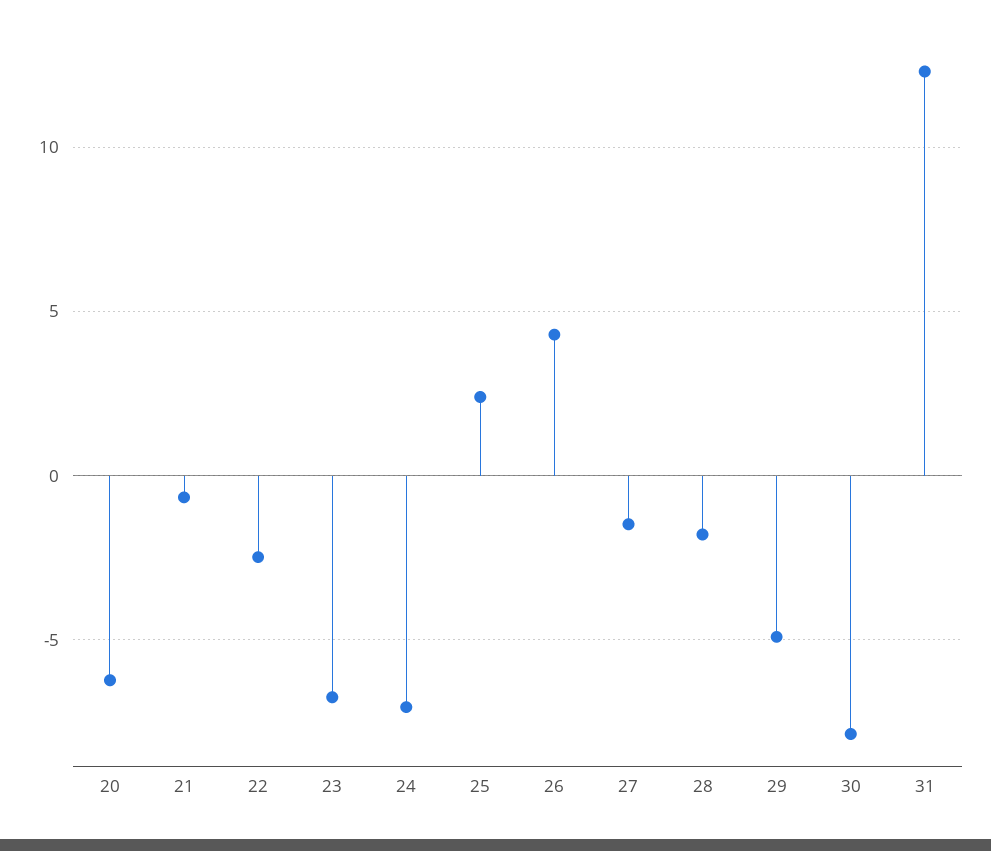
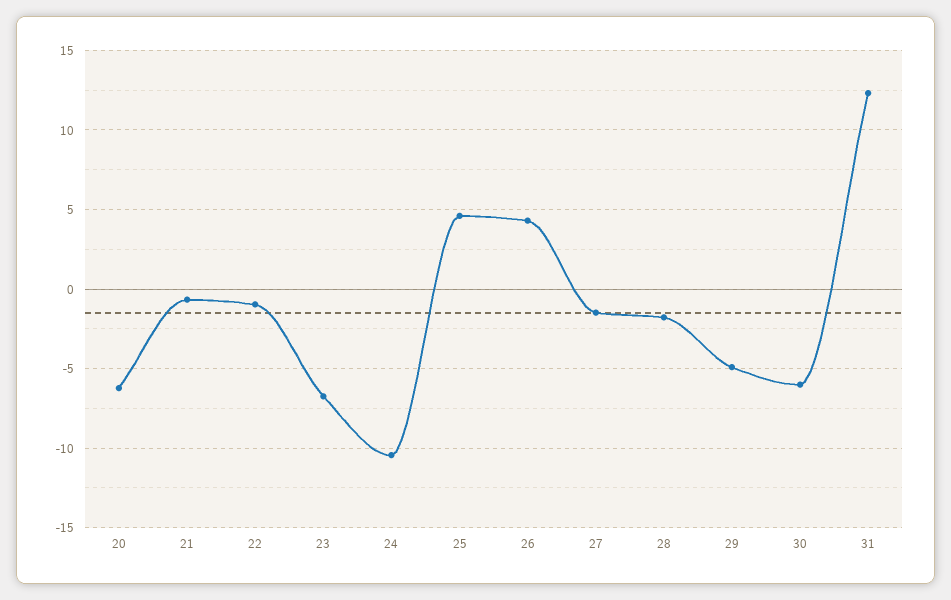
22: -2.5 -> -1
24: -7 -> -10.5
25: 2.5 -> 4.5
30: -8 -> -6

